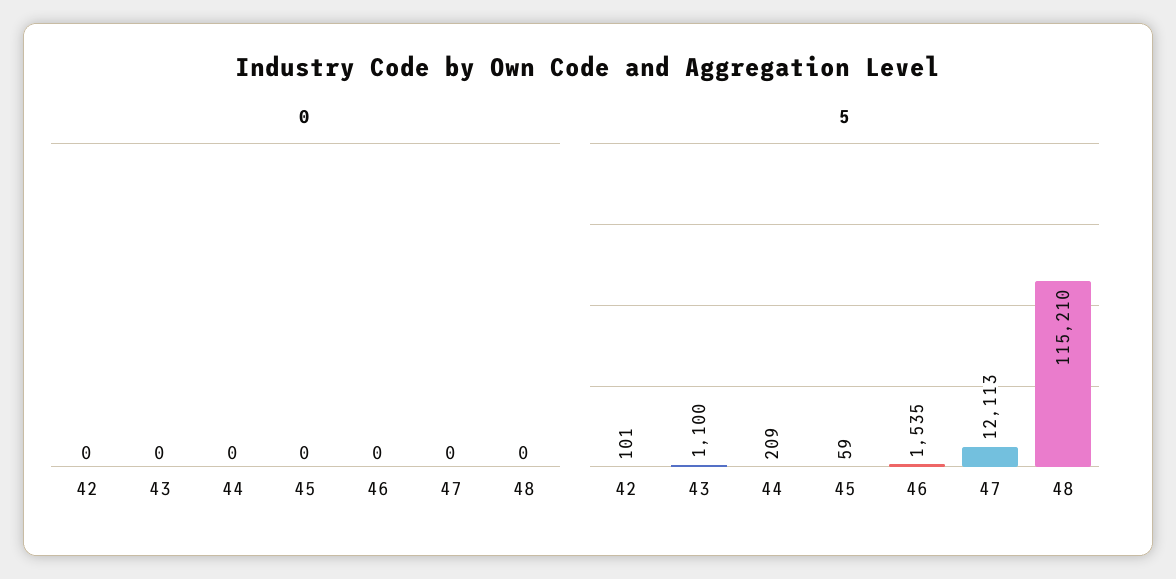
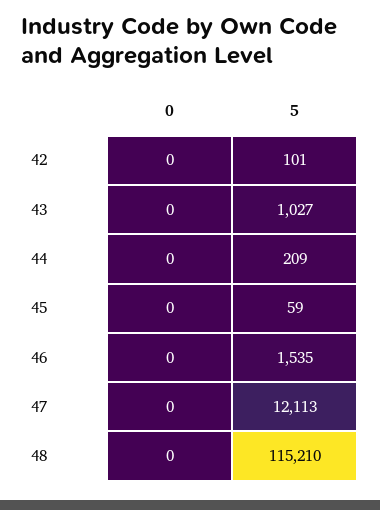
5, 43: 1100 -> 1027

